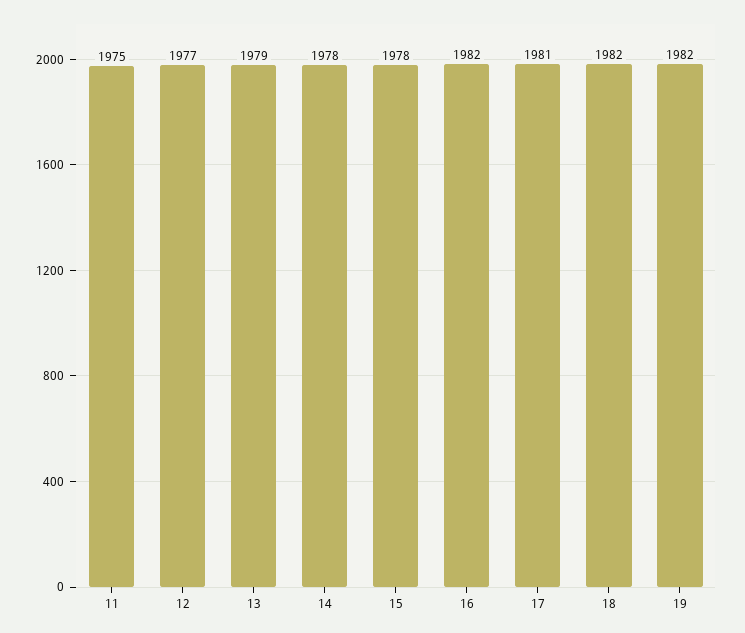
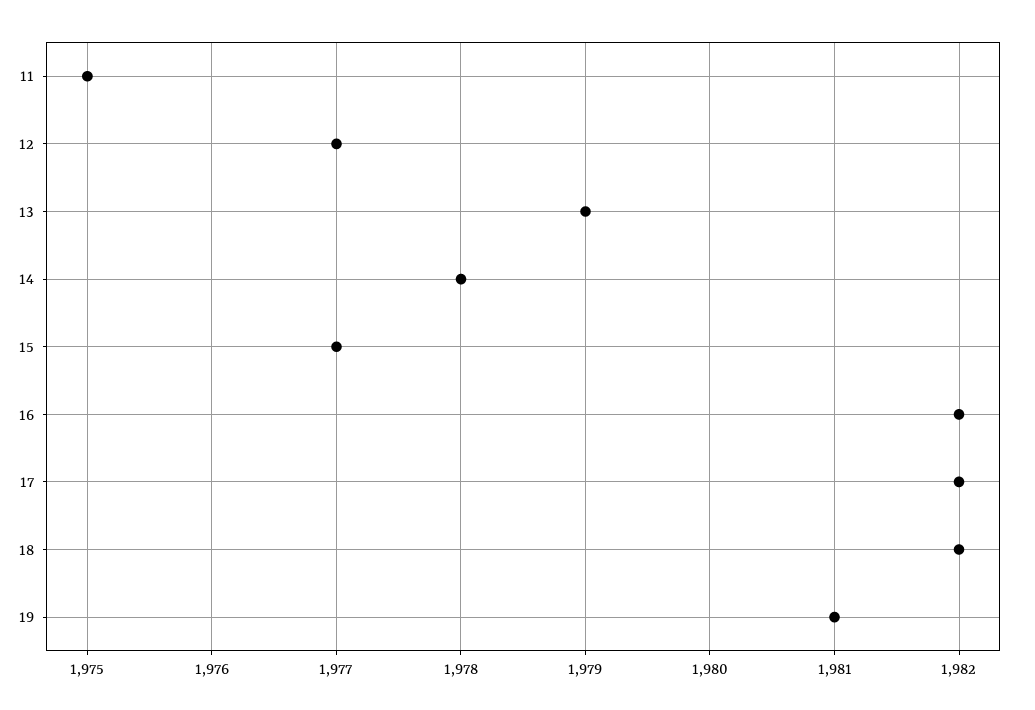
15: 1978 -> 1977
17: 1981 -> 1982
19: 1982 -> 1981

